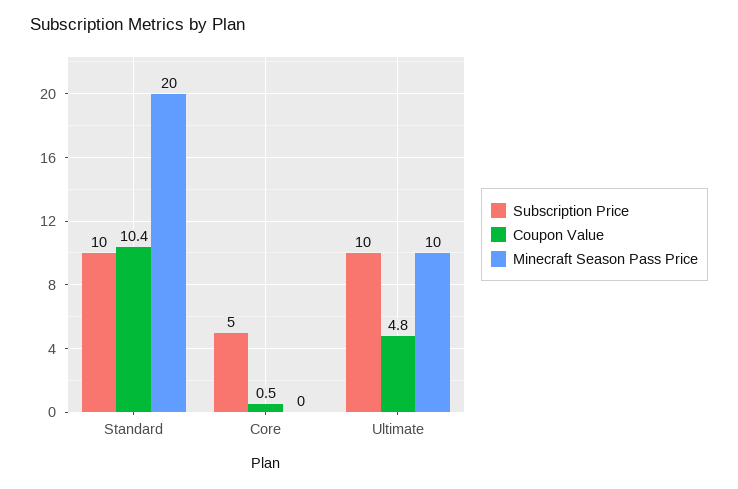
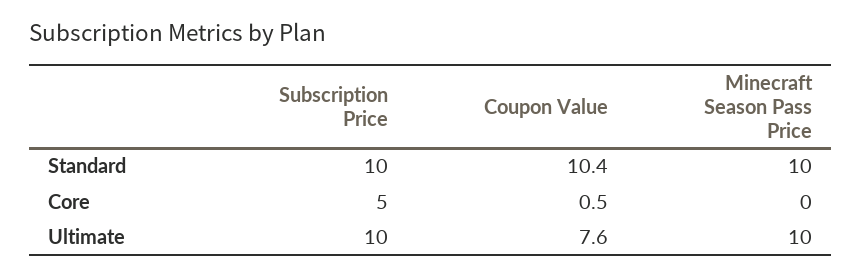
Minecraft Season Pass Price, Standard: 20 -> 10
Coupon Value, Ultimate: 4.8 -> 7.6

